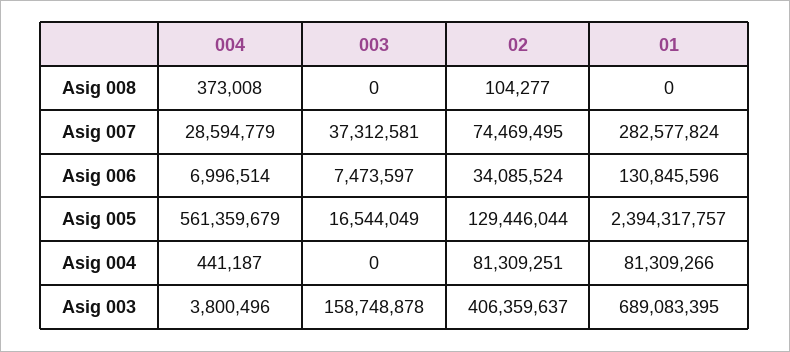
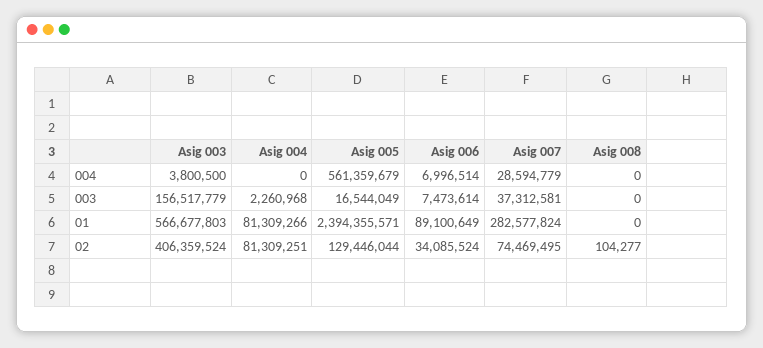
004, Asig 008: 373008 -> 0
003, Asig 006: 7473597 -> 7473614
01, Asig 006: 130845596 -> 89100649
01, Asig 005: 2394317757 -> 2394355571
004, Asig 004: 441187 -> 0
003, Asig 004: 0 -> 2260968
004, Asig 003: 3800496 -> 3800500
003, Asig 003: 158748878 -> 156517779
02, Asig 003: 406359637 -> 406359524
01, Asig 003: 689083395 -> 566677803

